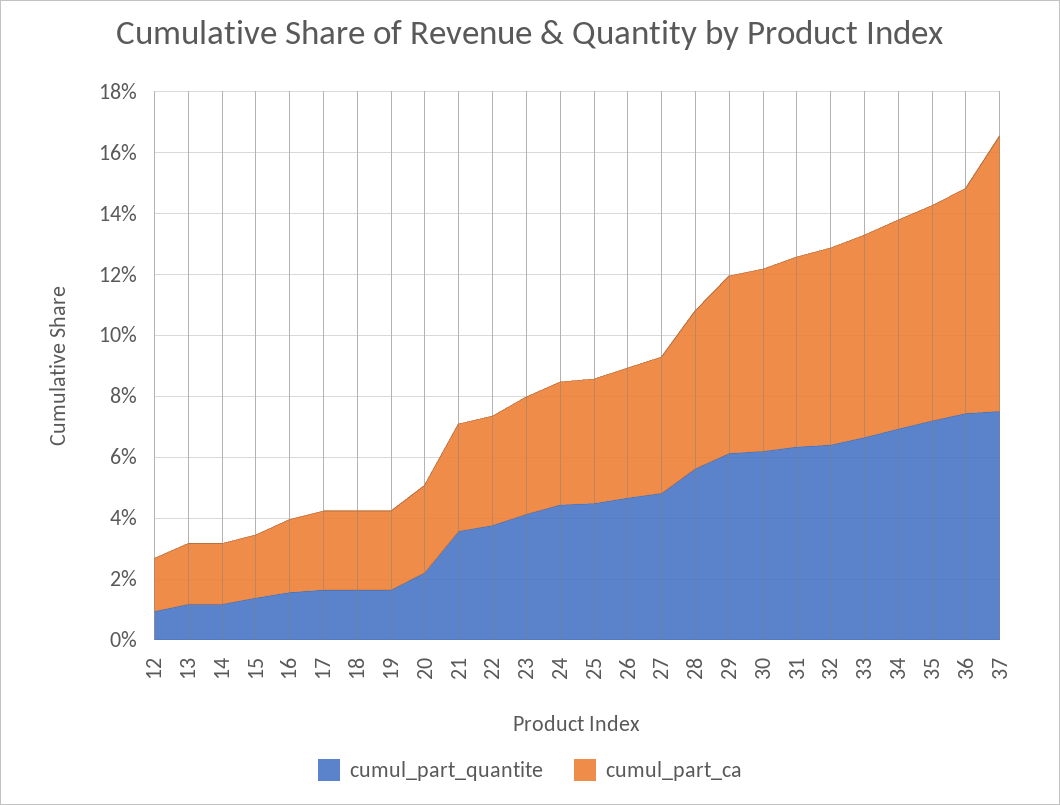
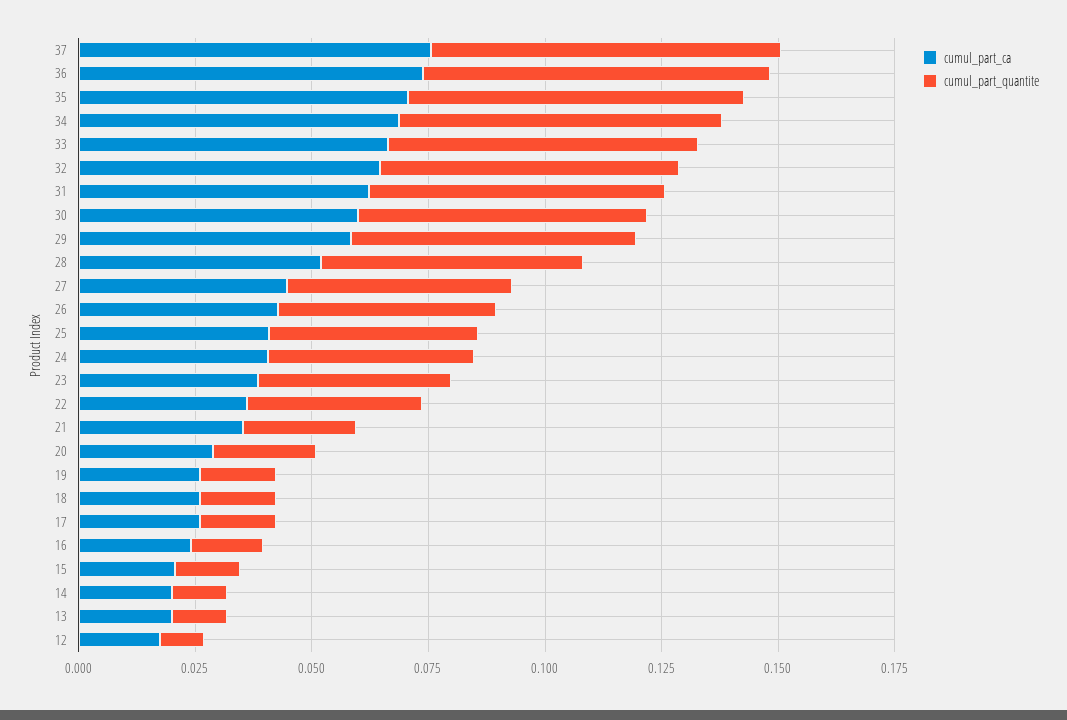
cumul_part_quantite, 21: 0.035 -> 0.025
cumul_part_ca, 37: 0.09 -> 0.075

